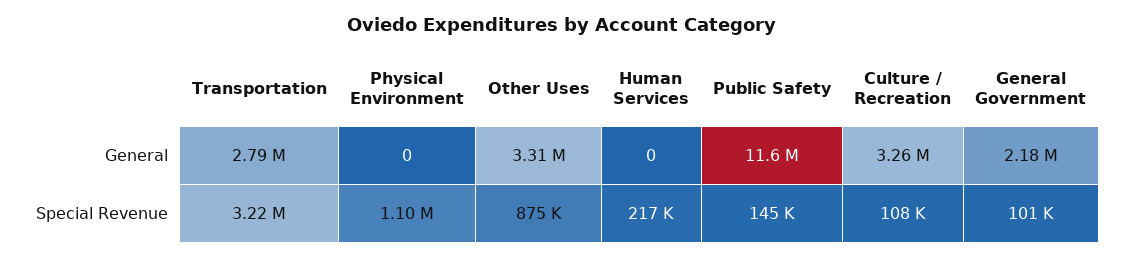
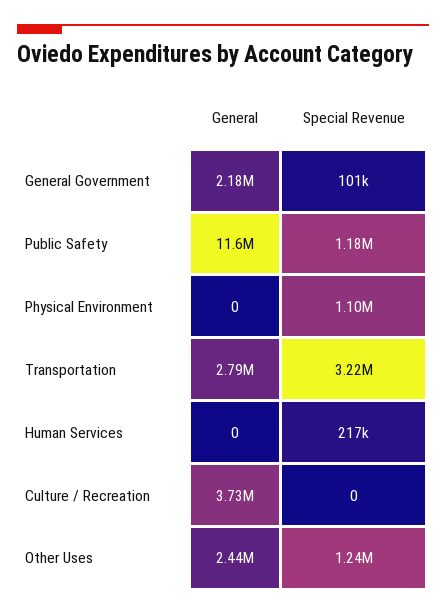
Other Uses, General: 3310000 -> 2440000
Culture / Recreation, General: 3260000 -> 3730000
Other Uses, Special Revenue: 875000 -> 1240000
Public Safety, Special Revenue: 145000 -> 1180000
Culture / Recreation, Special Revenue: 108000 -> 0

